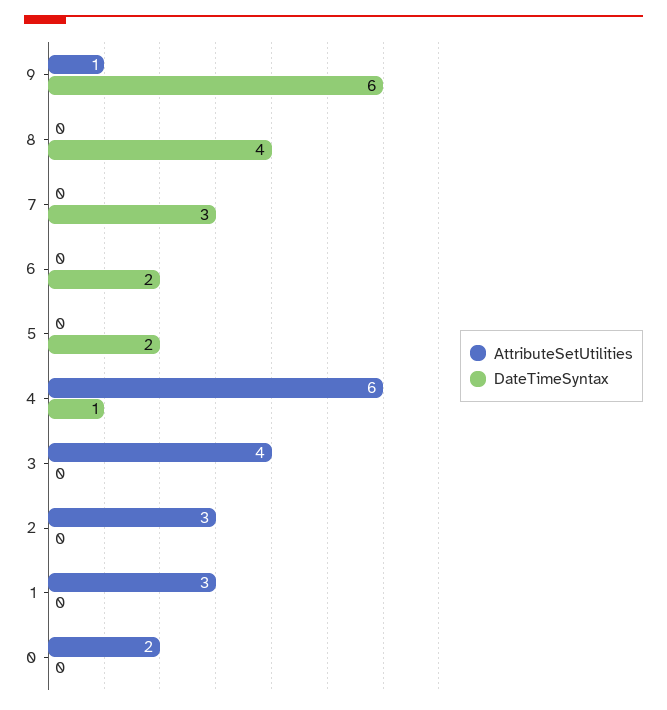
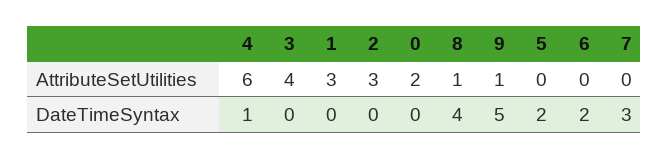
DateTimeSyntax, 9: 6 -> 5
AttributeSetUtilities, 8: 0 -> 1

